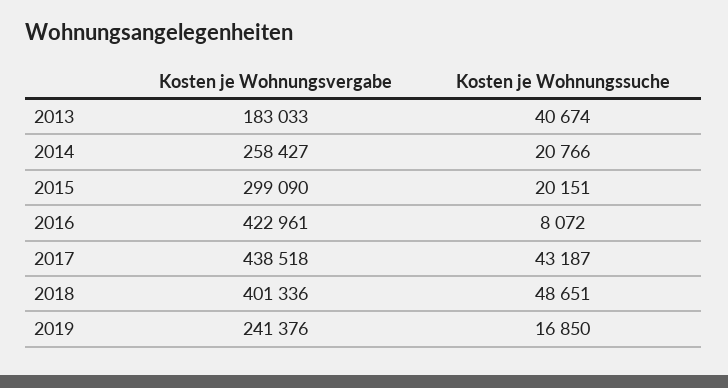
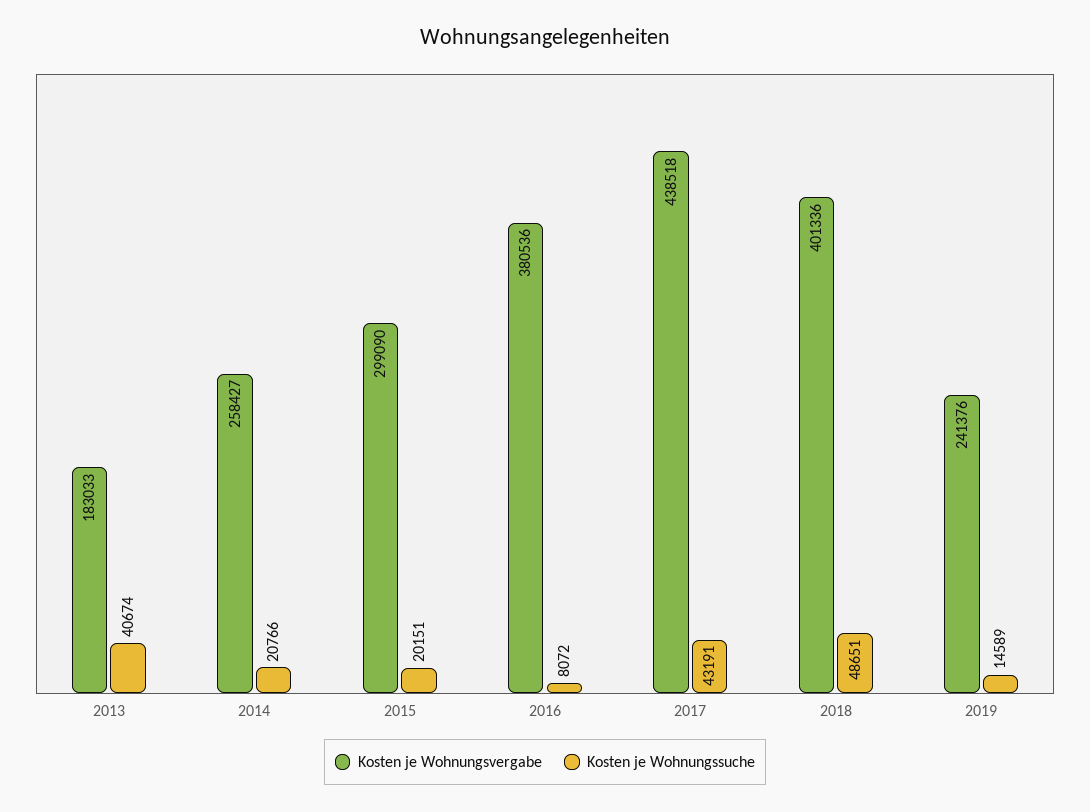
Kosten je Wohnungsvergabe, 2016: 422961 -> 380536
Kosten je Wohnungssuche, 2017: 43187 -> 43191
Kosten je Wohnungssuche, 2019: 16850 -> 14589

